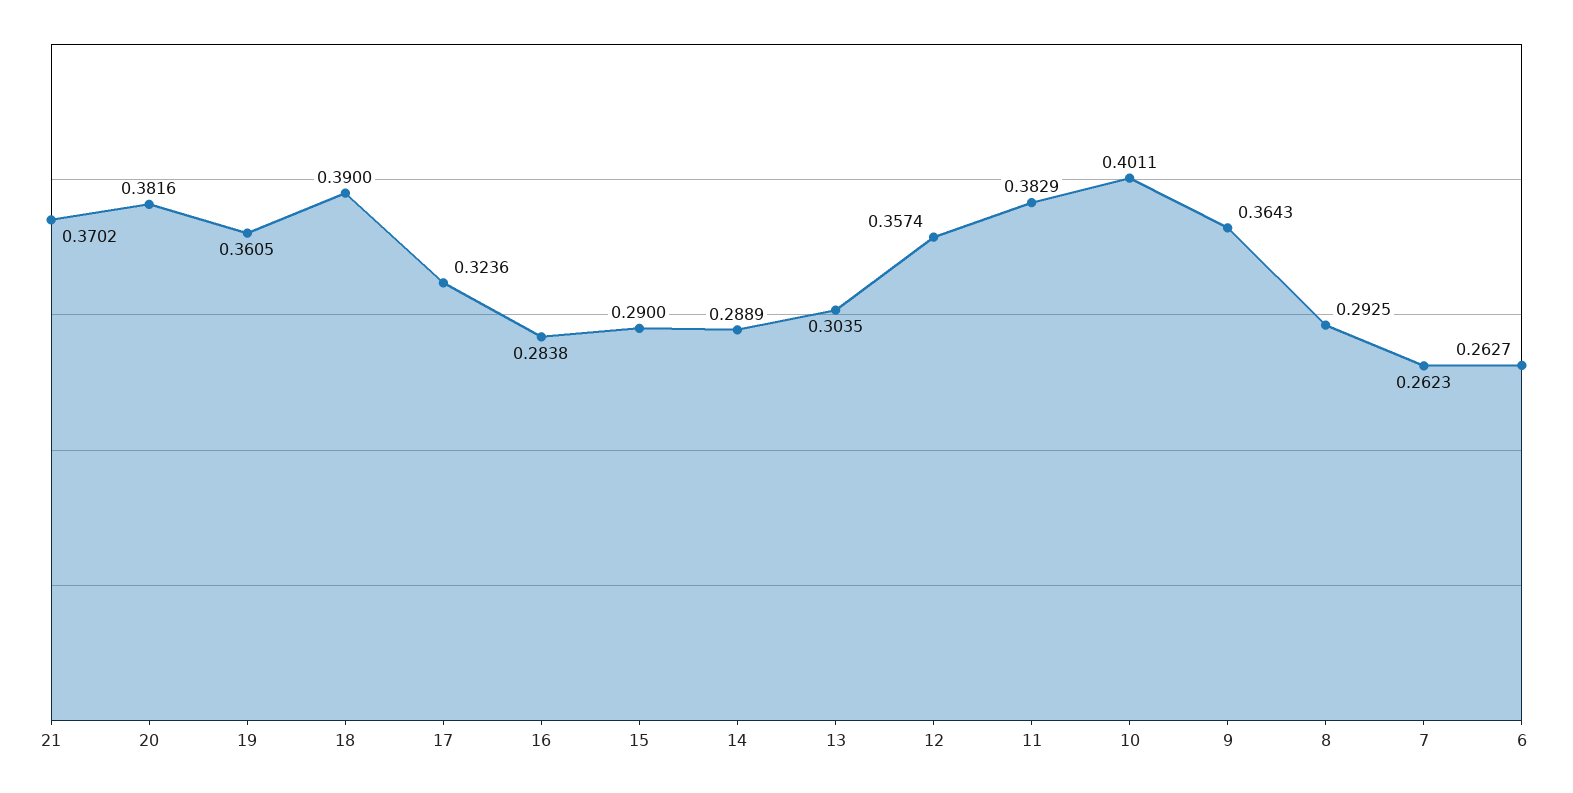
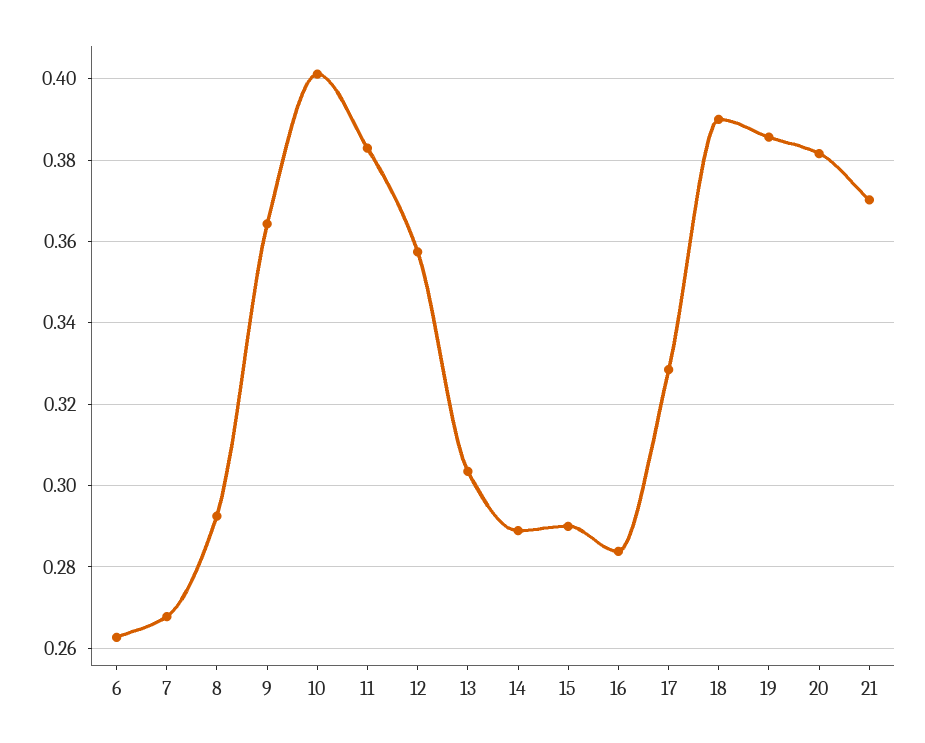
19: 0.3605 -> 0.386
17: 0.3236 -> 0.328
7: 0.2623 -> 0.268

